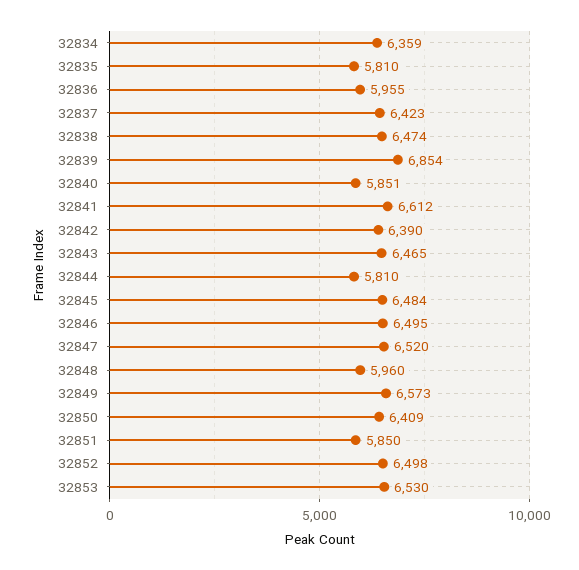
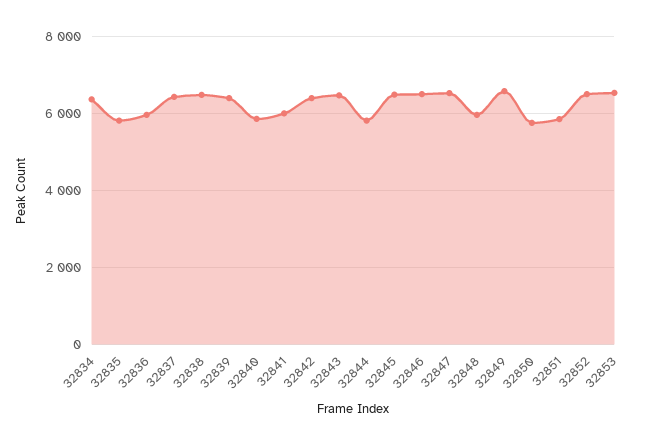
32839: 6854 -> 6400
32841: 6612 -> 6000
32850: 6409 -> 5800

